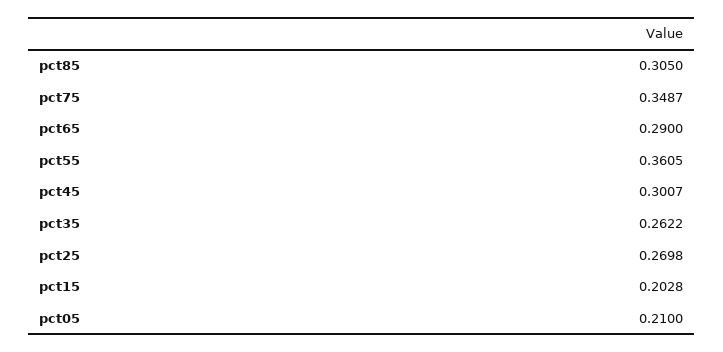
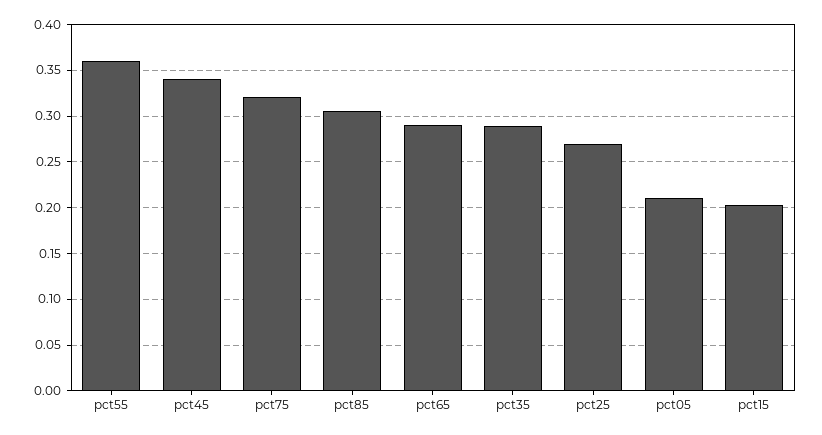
pct75: 0.3487 -> 0.32
pct45: 0.3007 -> 0.34
pct35: 0.2622 -> 0.29

